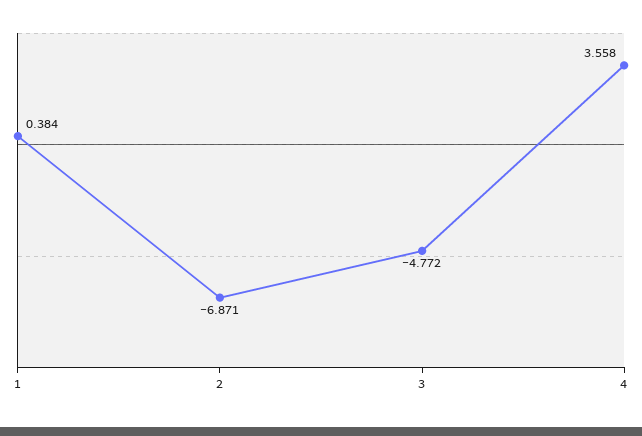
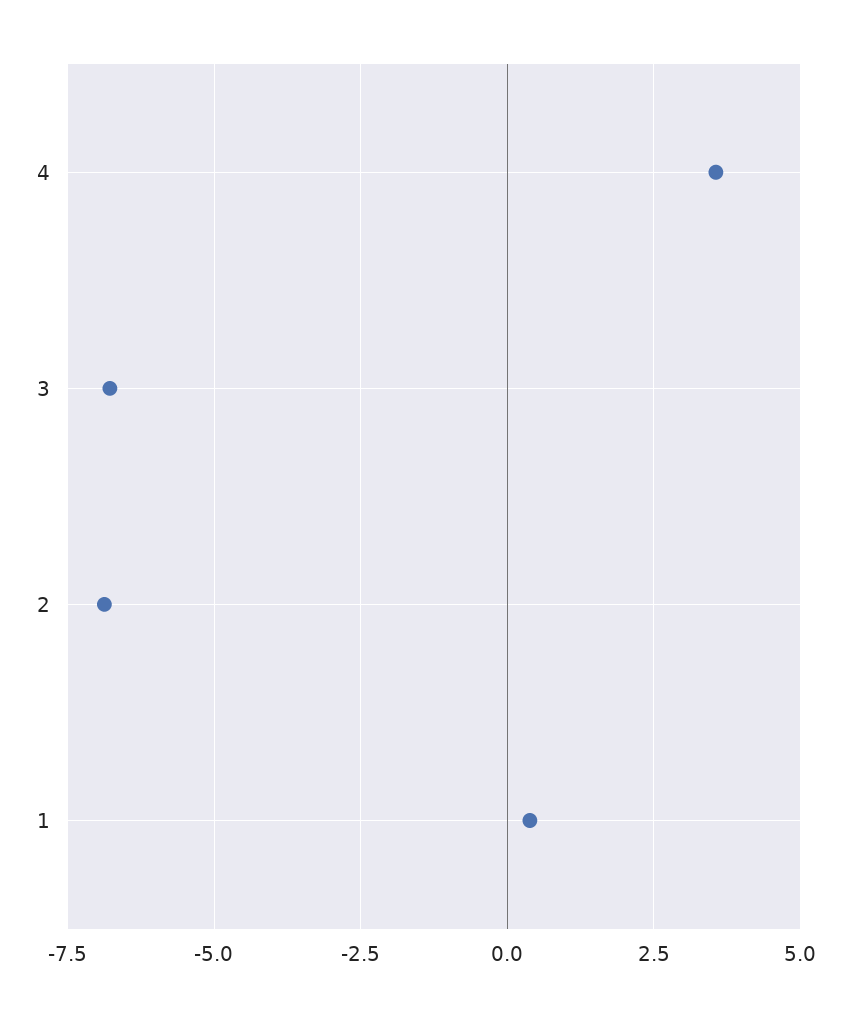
3: -4.772 -> -6.75

